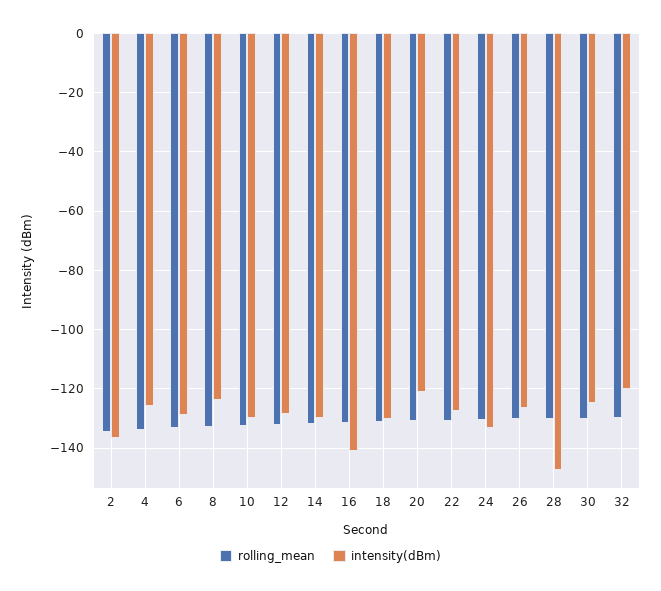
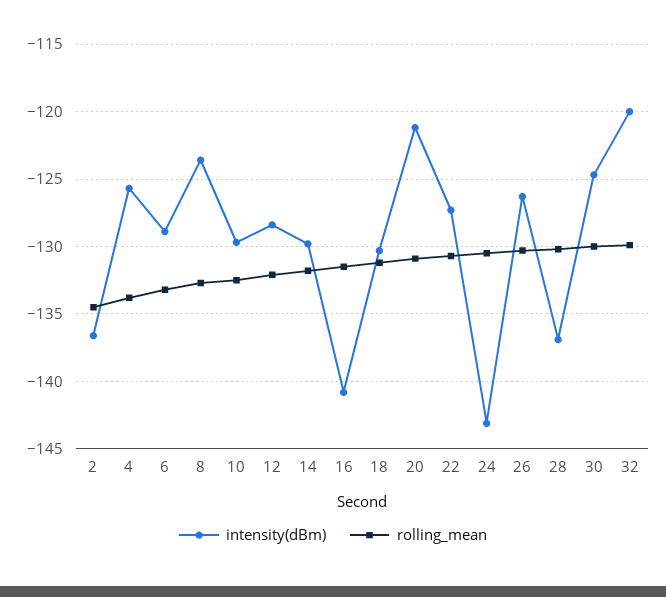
intensity(dBm), 24: -132.5 -> -143
intensity(dBm), 28: -147.5 -> -137

